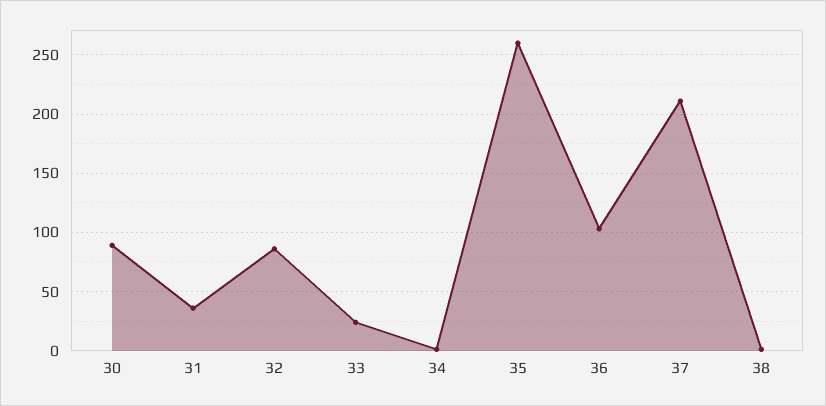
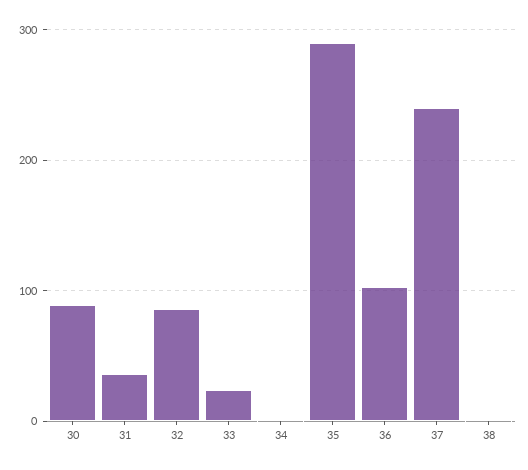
35: 260 -> 290
37: 210 -> 240

